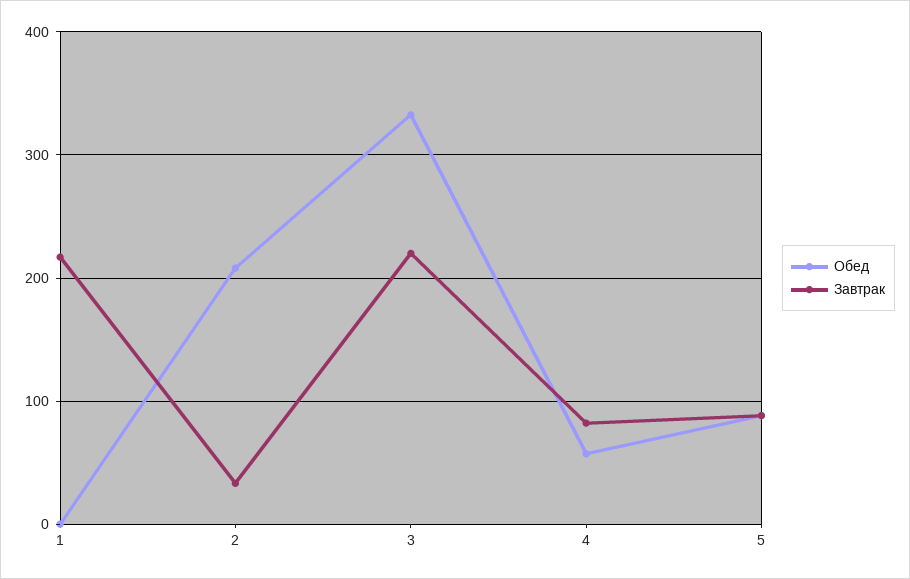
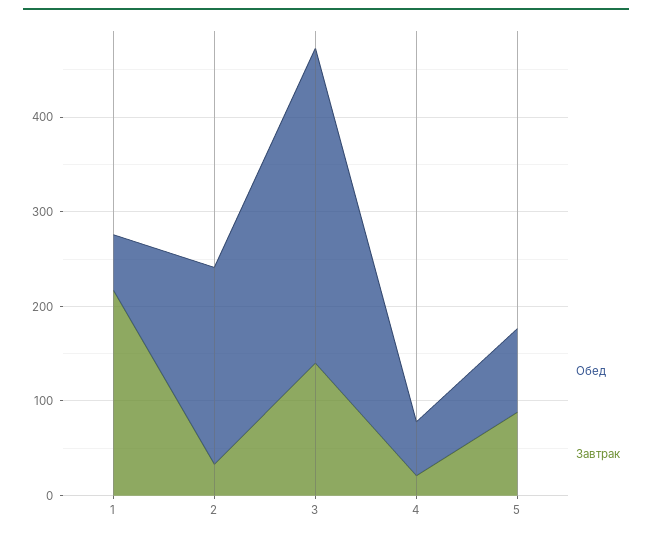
Обед, 1: 0 -> 60
Завтрак, 3: 220 -> 140
Завтрак, 4: 80 -> 20

